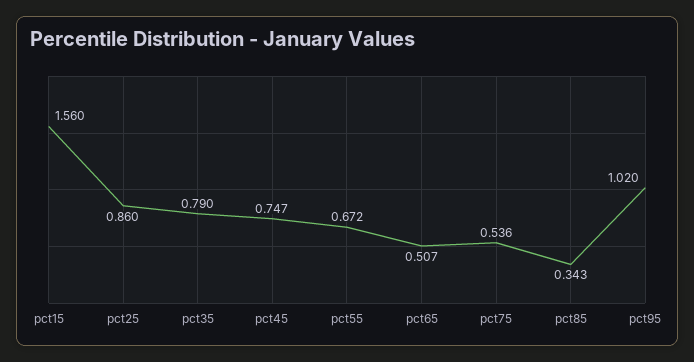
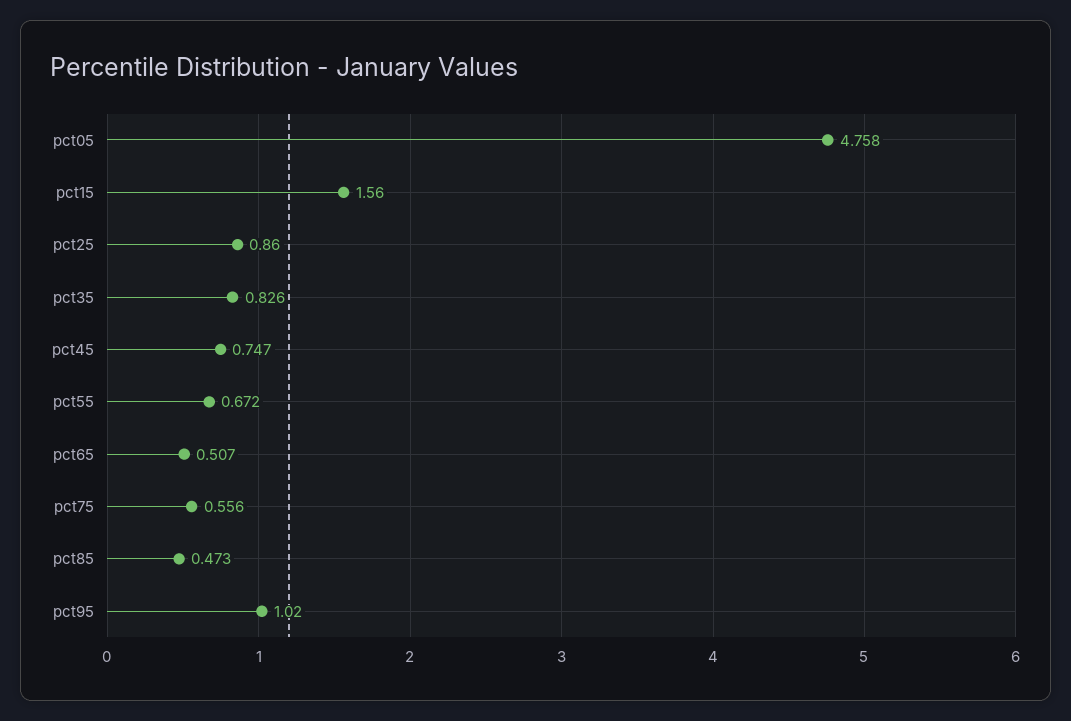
pct35: 0.79 -> 0.826
pct75: 0.536 -> 0.556
pct85: 0.343 -> 0.473
pct05: none -> 4.758

